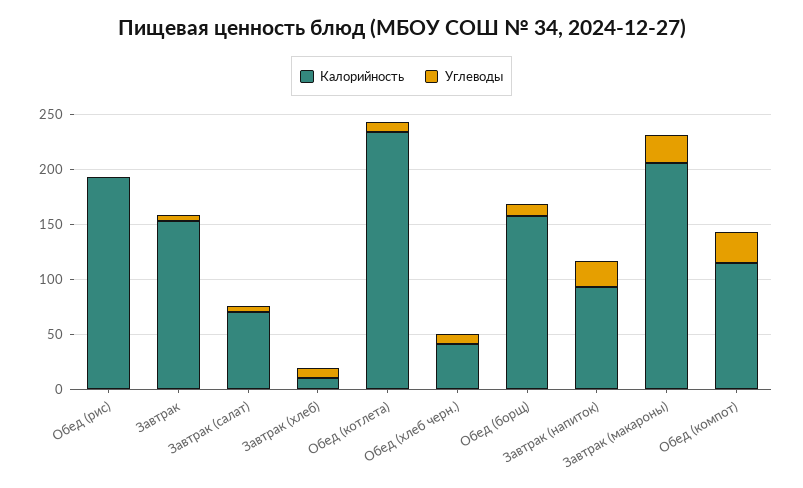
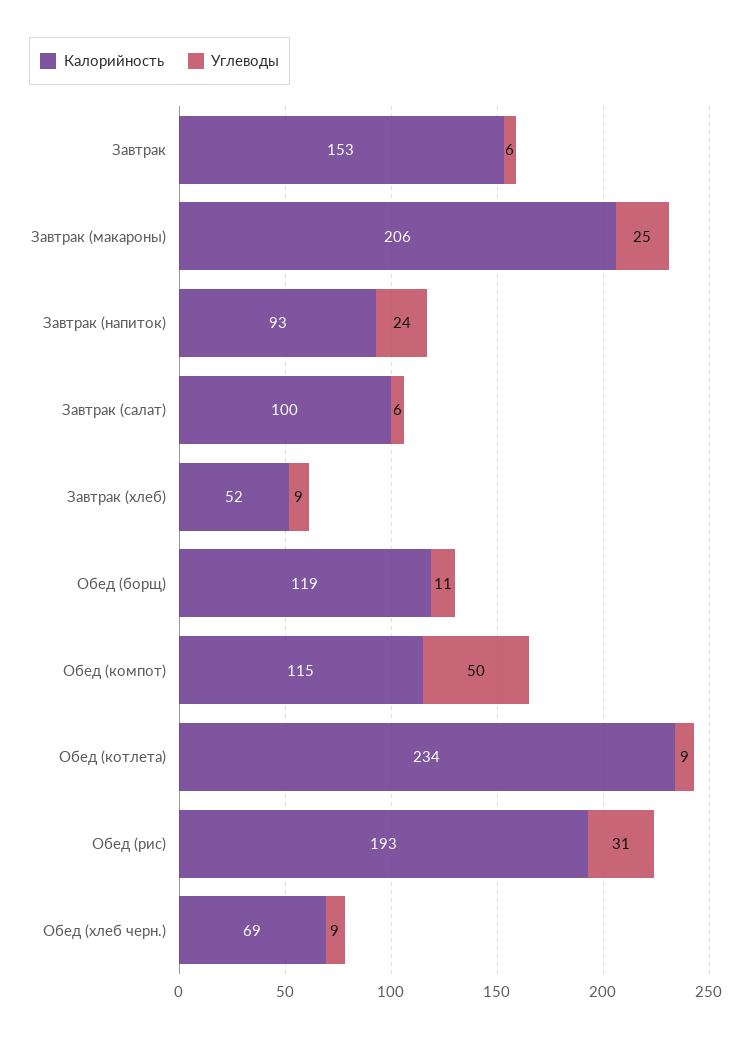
Углеводы, Обед (рис): 0 -> 31
Калорийность, Завтрак (салат): 70 -> 100
Калорийность, Завтрак (хлеб): 10 -> 52
Калорийность, Обед (хлеб черн.): 40 -> 69
Калорийность, Обед (борщ): 160 -> 119
Углеводы, Обед (компот): 30 -> 50

